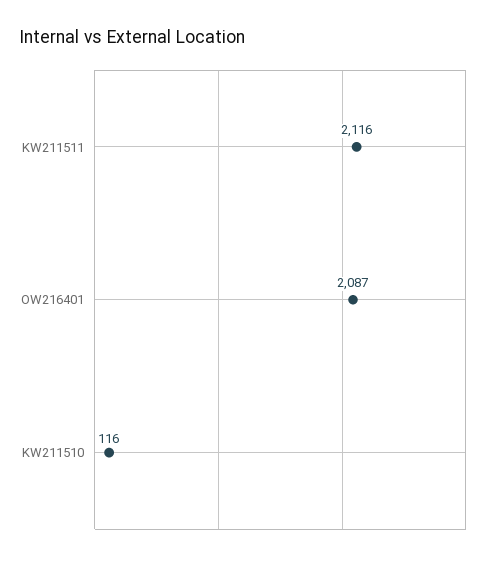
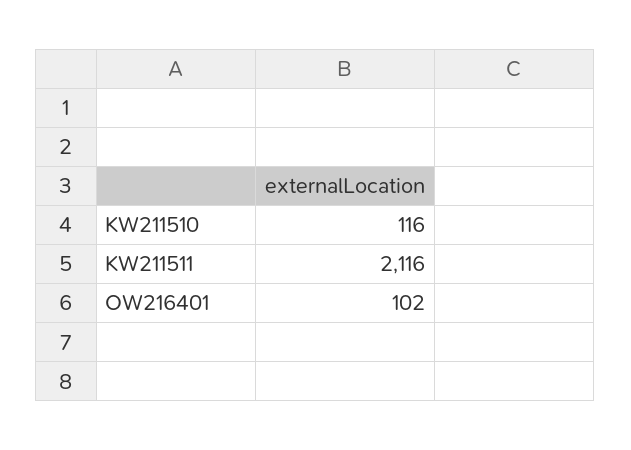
OW216401: 2087 -> 102

